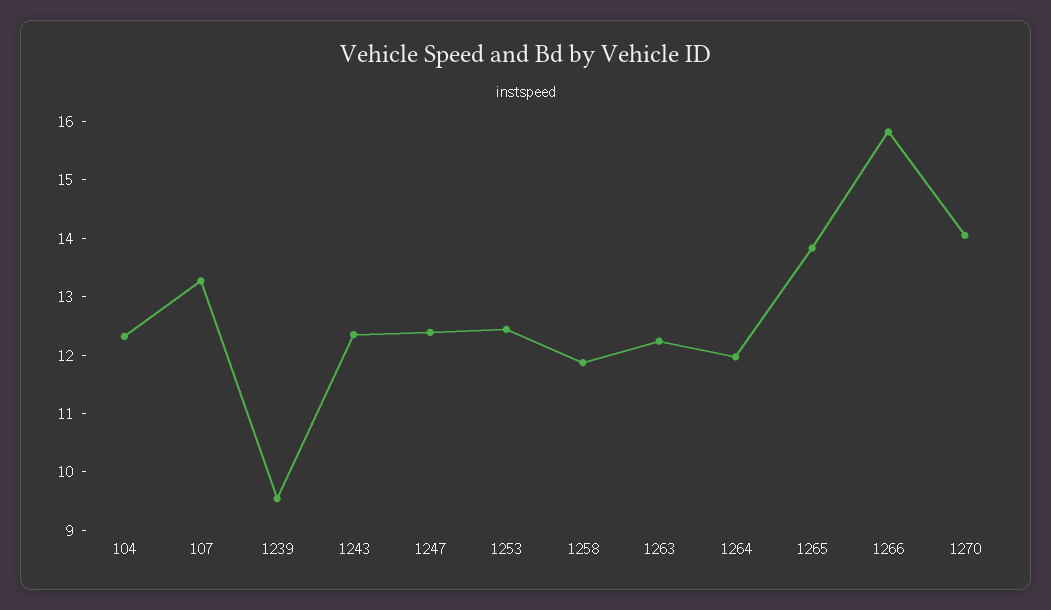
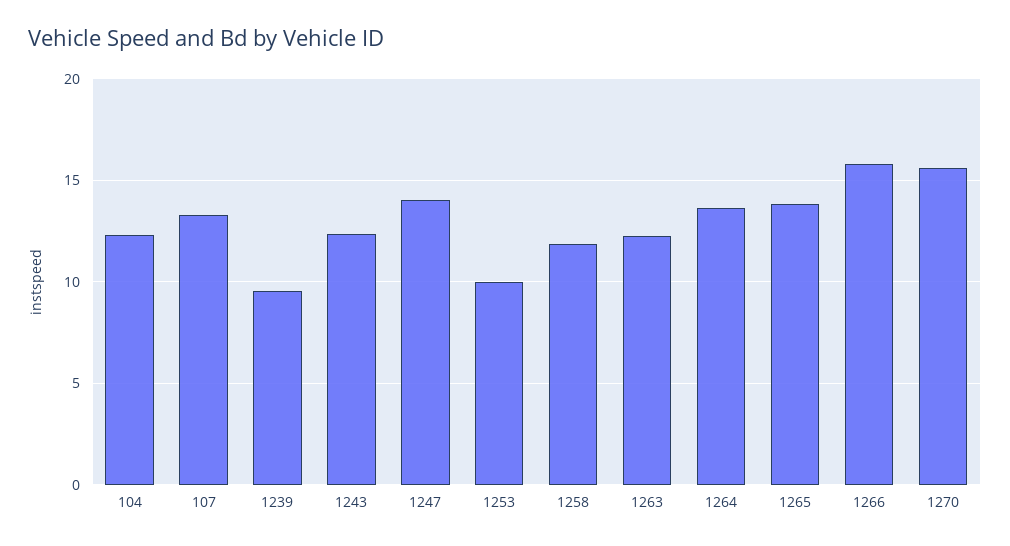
1247: 12.4 -> 14
1253: 12.4 -> 10
1264: 12 -> 13.5
1270: 14 -> 15.5

